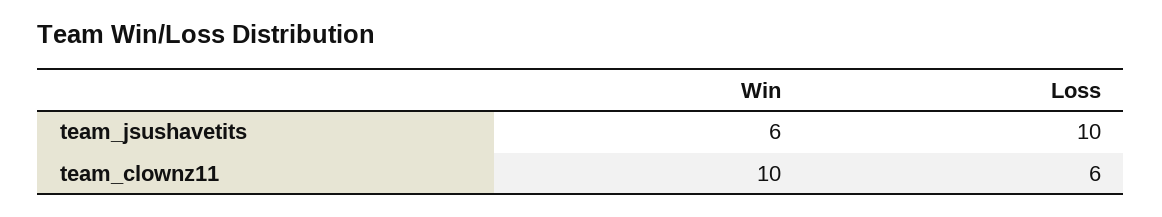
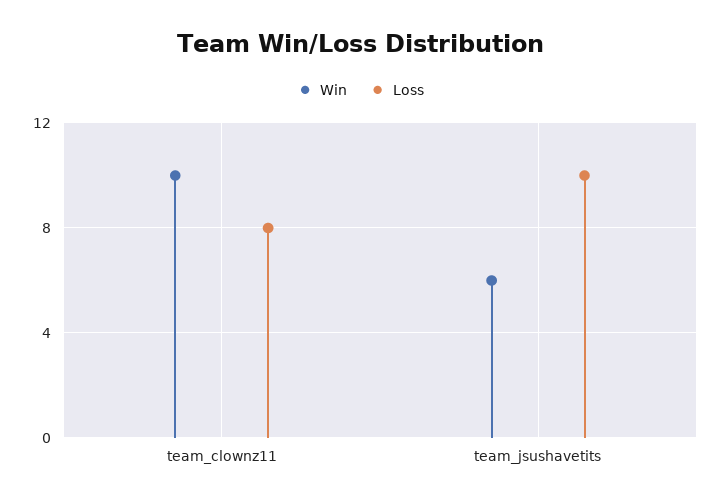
Loss, team_clownz11: 6 -> 8

